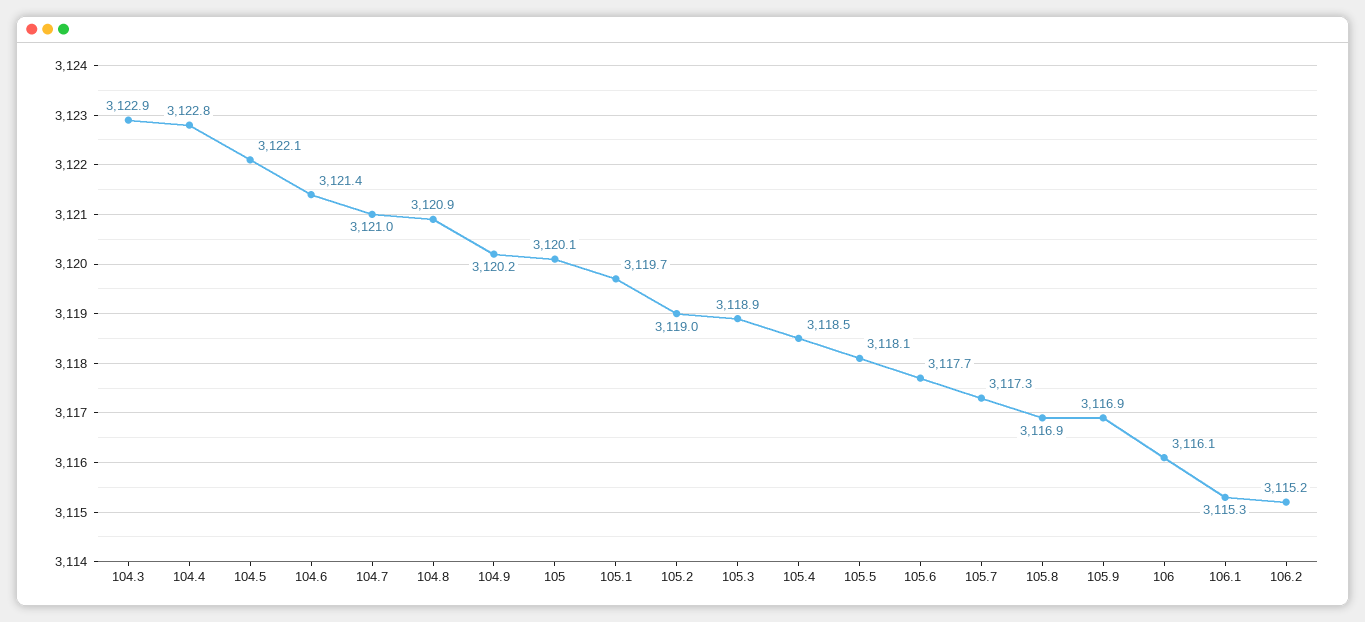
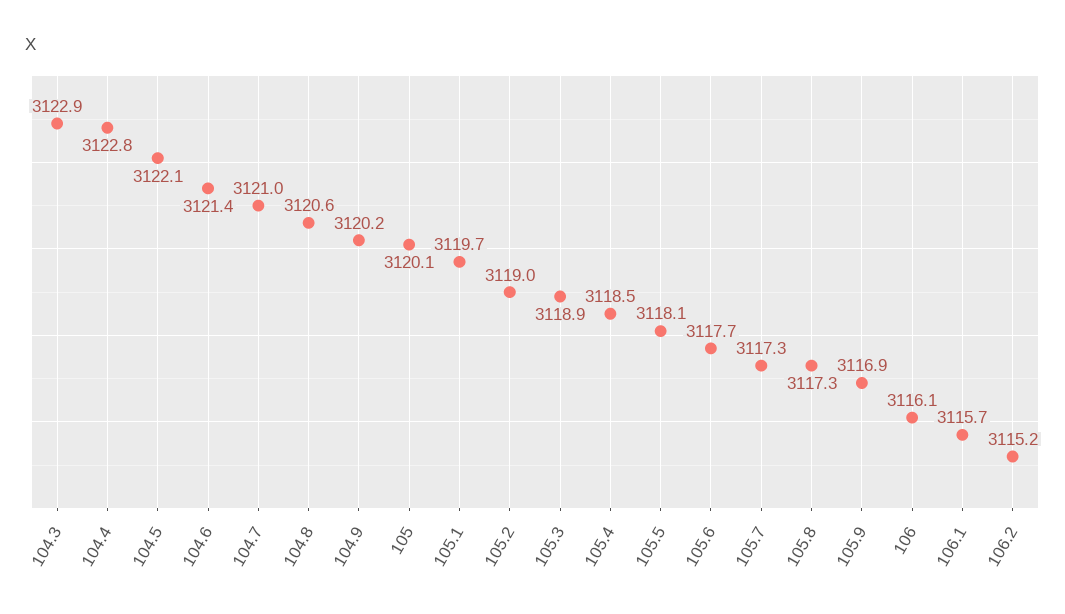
104.8: 3120.9 -> 3120.6
105.8: 3116.9 -> 3117.3
106.1: 3115.3 -> 3115.7

